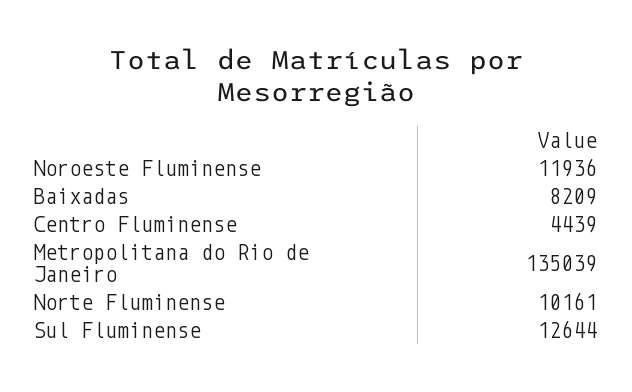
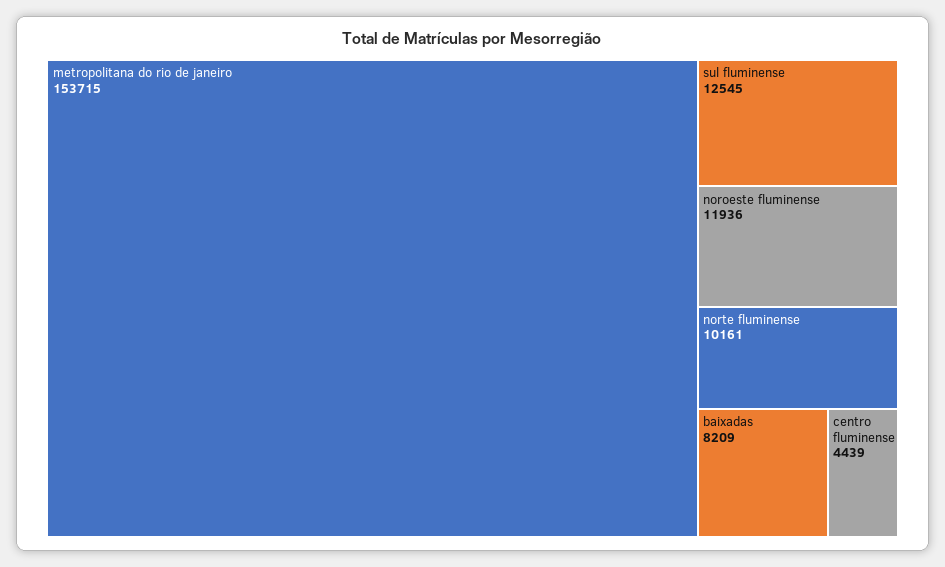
Metropolitana do Rio de Janeiro: 135039 -> 153715
Sul Fluminense: 12644 -> 12545

